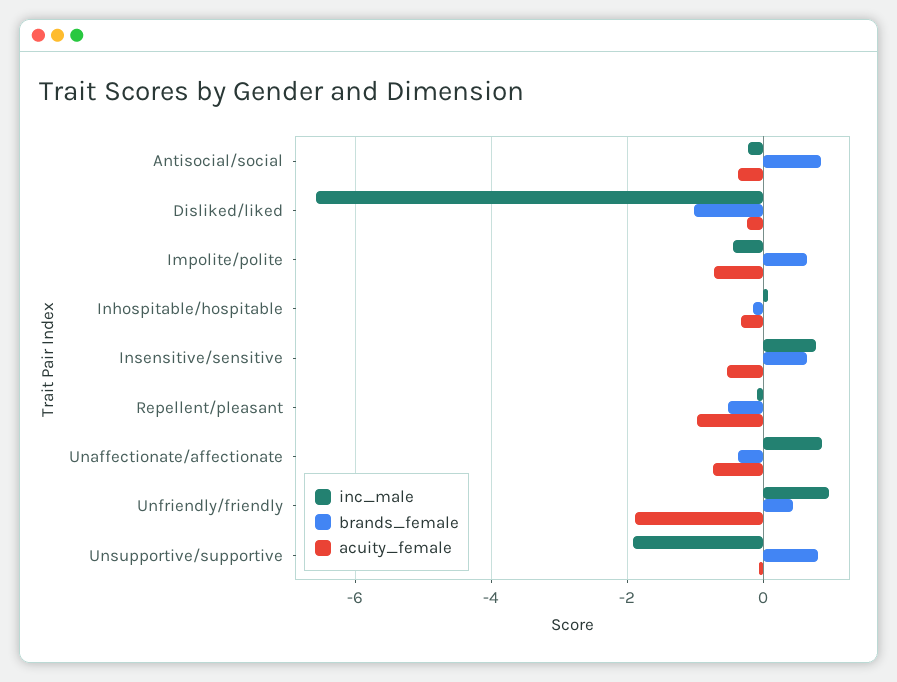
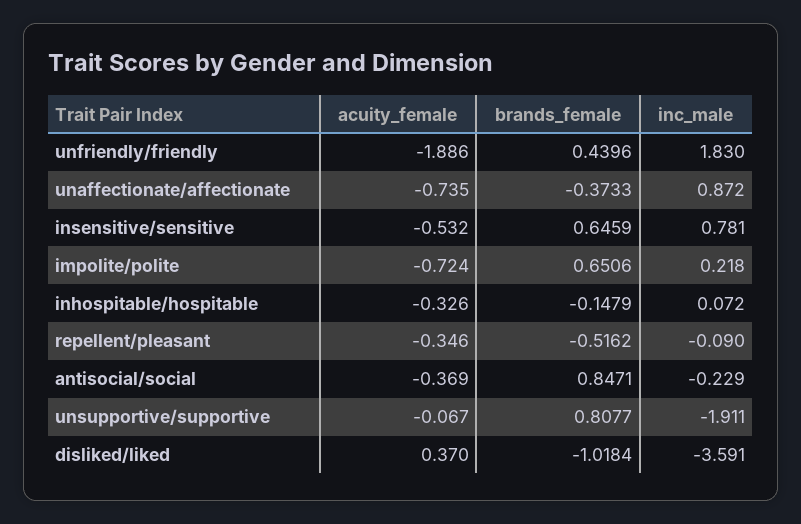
inc_male, Disliked/liked: -6.6 -> -3.591
acuity_female, Disliked/liked: -0.2 -> 0.37
inc_male, Impolite/polite: -0.4 -> 0.218
acuity_female, Repellent/pleasant: -1 -> -0.346
inc_male, Unfriendly/friendly: 1 -> 1.83

